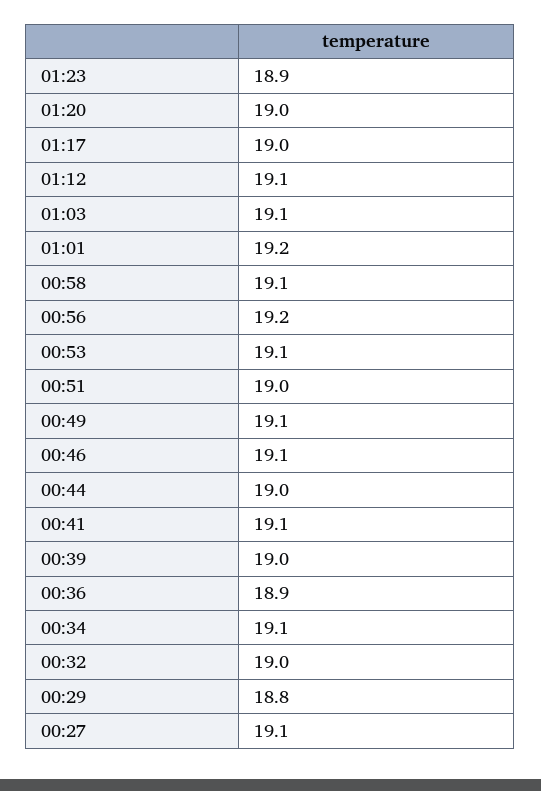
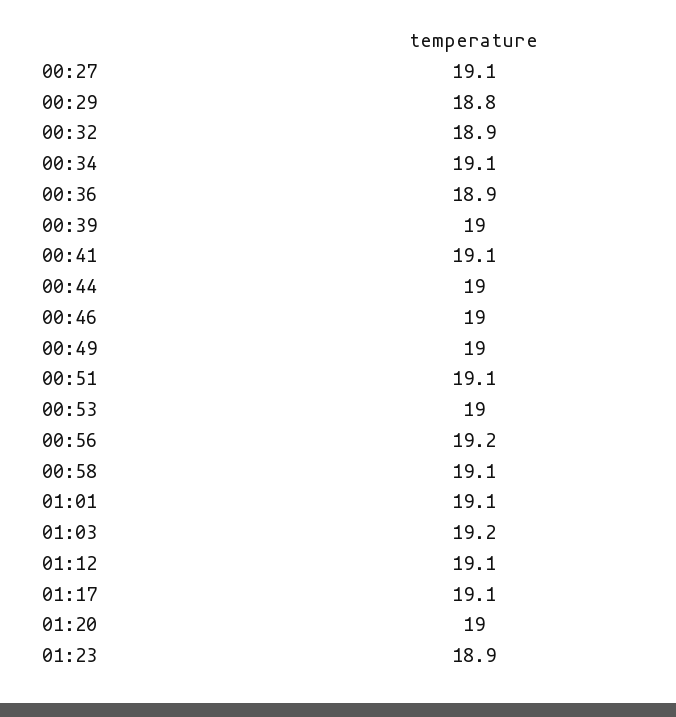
01:17: 19 -> 19.1
01:03: 19.1 -> 19.2
01:01: 19.2 -> 19.1
00:53: 19.1 -> 19
00:51: 19 -> 19.1
00:49: 19.1 -> 19
00:46: 19.1 -> 19
00:32: 19 -> 18.9

